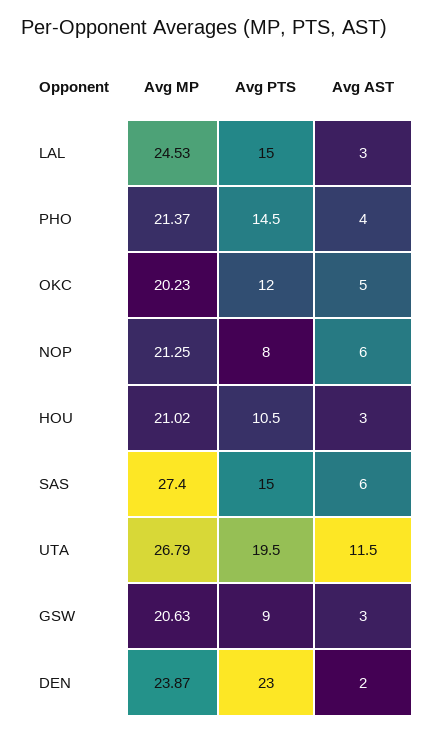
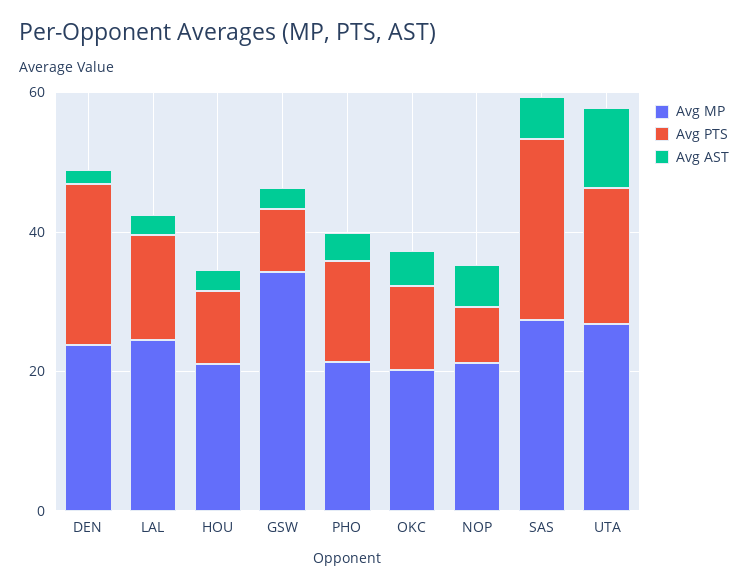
Avg PTS, SAS: 15 -> 25
Avg MP, GSW: 20.63 -> 35

